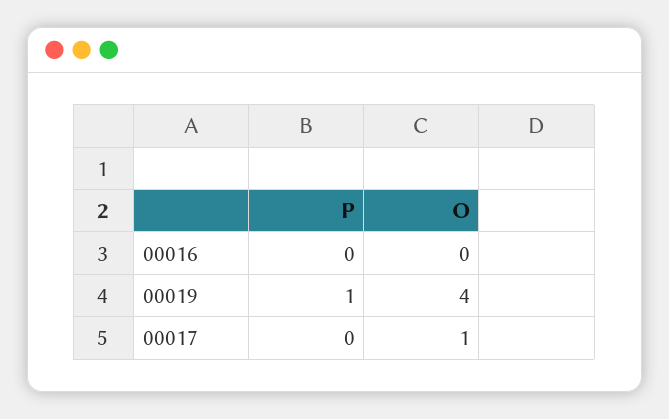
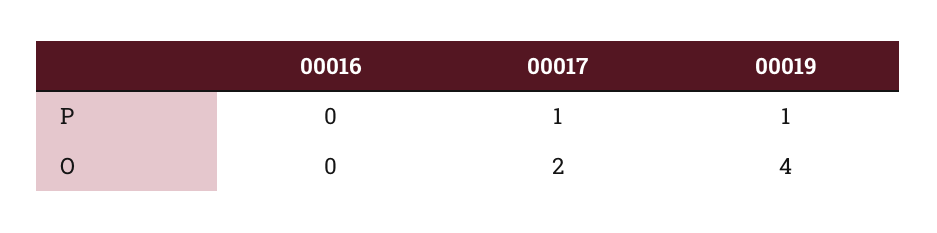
P, 00017: 0 -> 1
O, 00017: 1 -> 2

